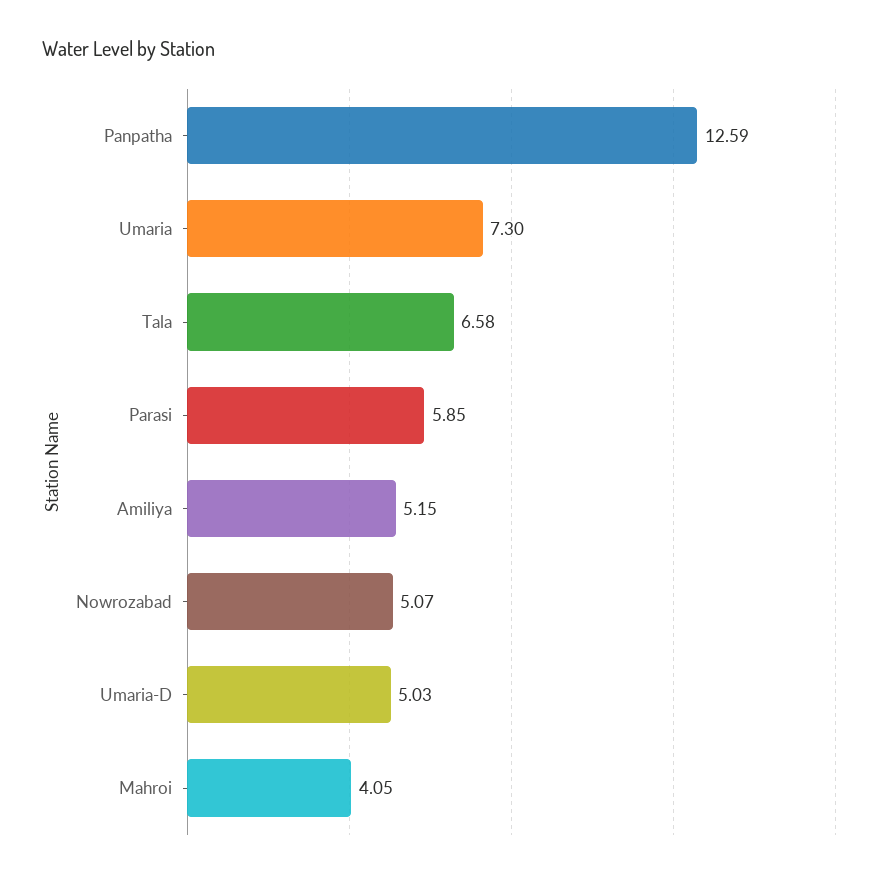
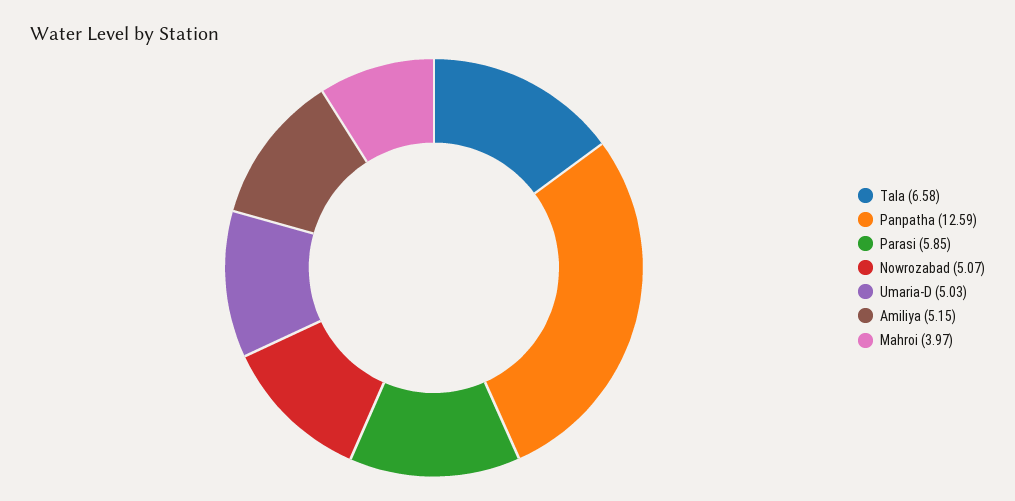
Umaria: 7.3 -> none
Mahroi: 4.05 -> 3.97

